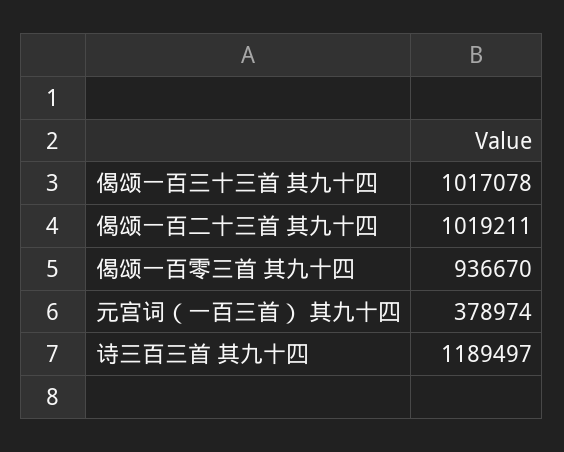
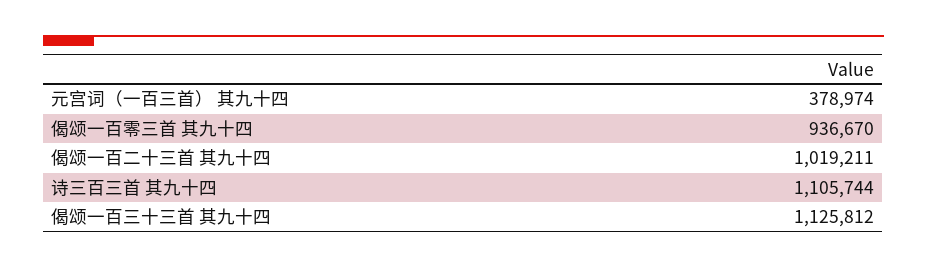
偈颂一百三十三首 其九十四: 1017078 -> 1125812
诗三百三首 其九十四: 1189497 -> 1105744

